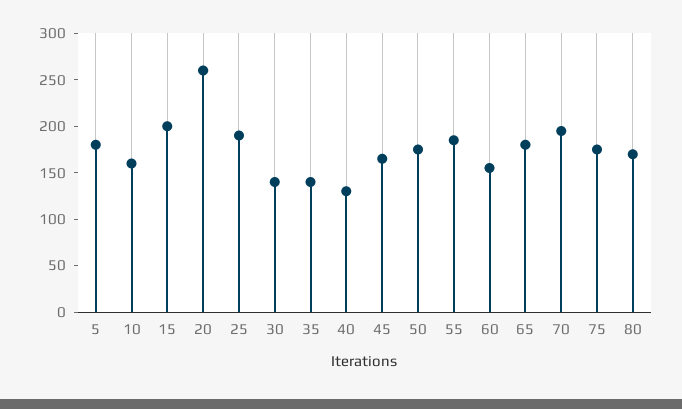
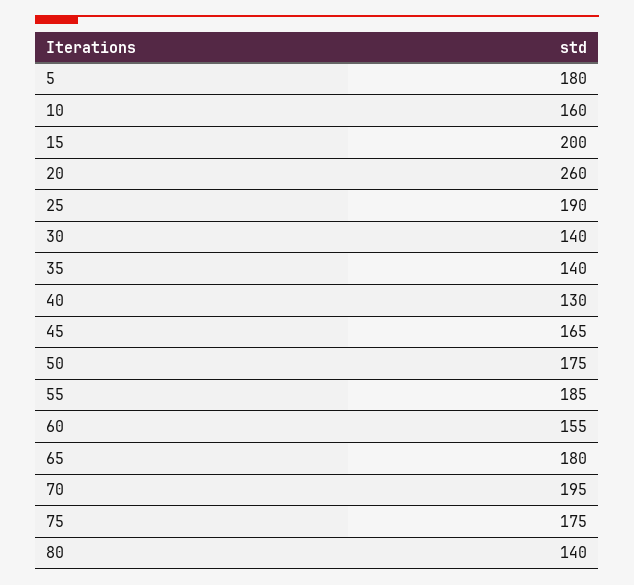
80: 170 -> 140

